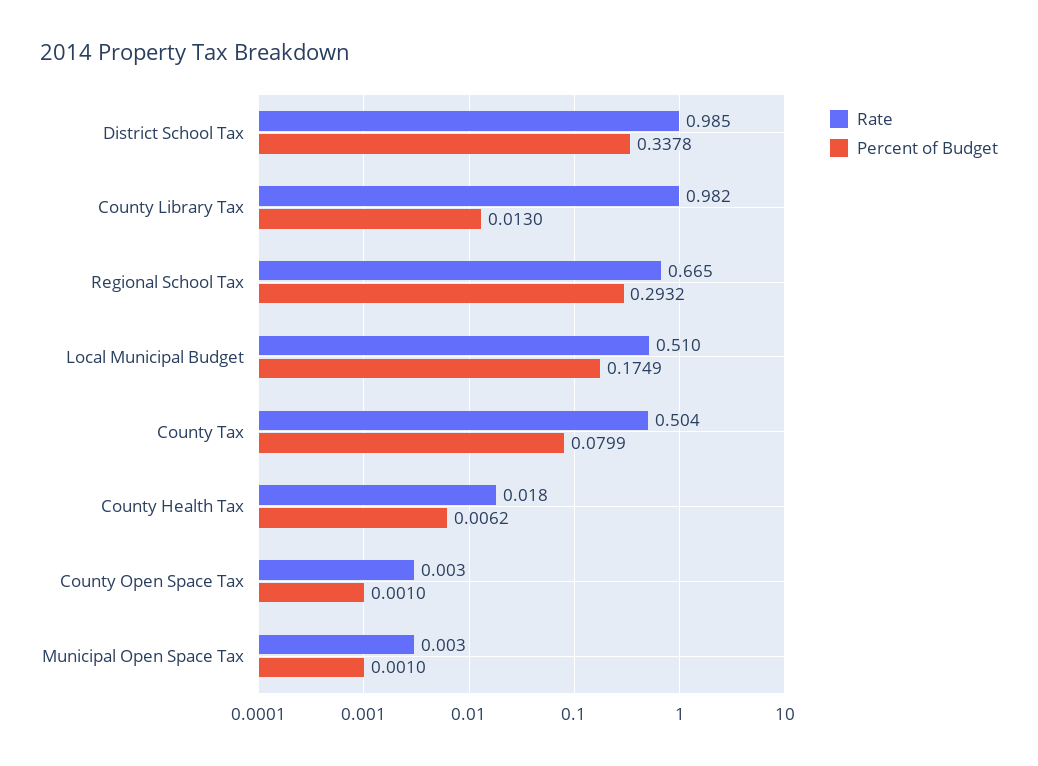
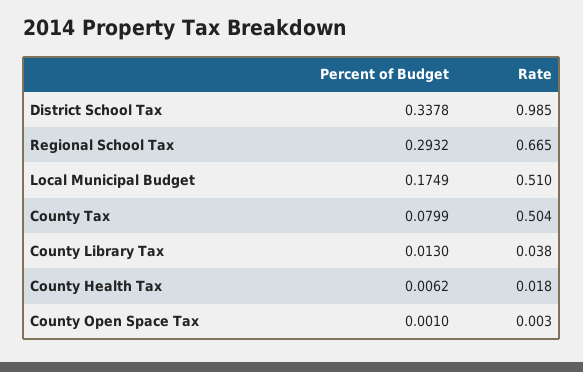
Rate, County Library Tax: 0.982 -> 0.038
Rate, Municipal Open Space Tax: 0.003 -> none
Percent of Budget, Municipal Open Space Tax: 0.001 -> none

